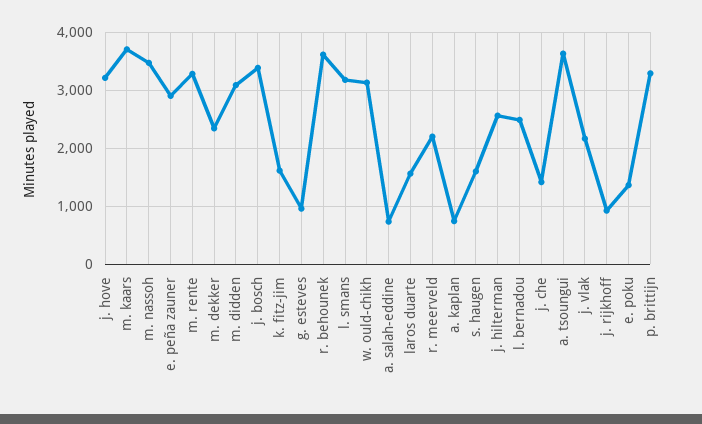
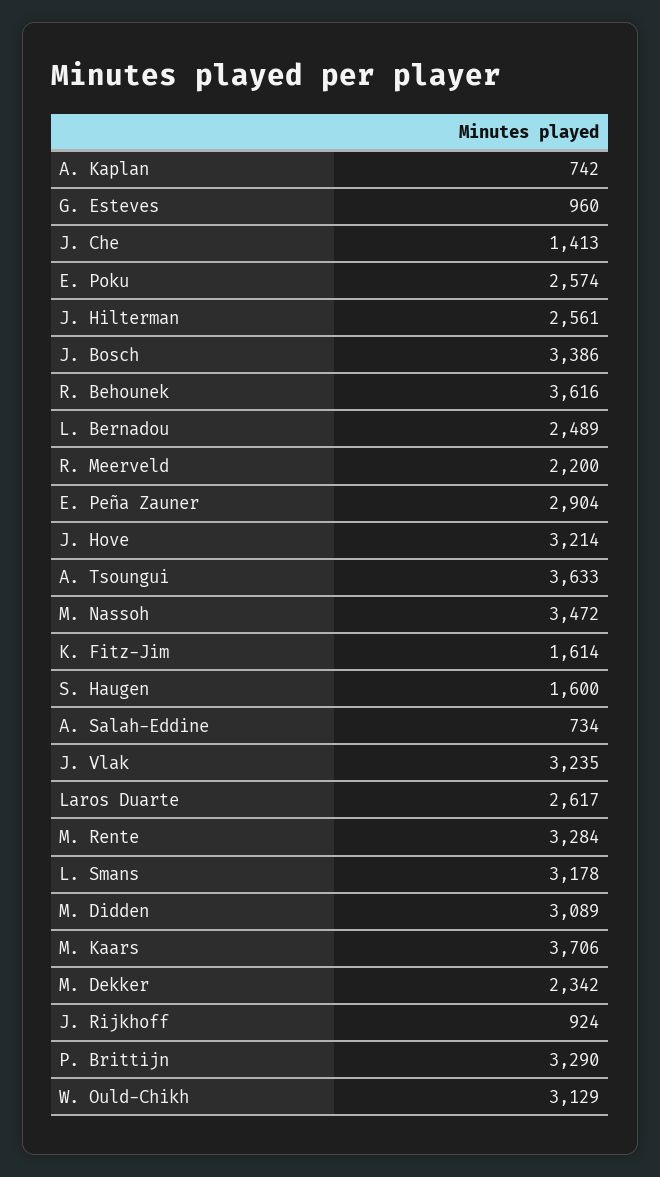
laros duarte: 1600 -> 2617
j. vlak: 2200 -> 3235
e. poku: 1400 -> 2574

